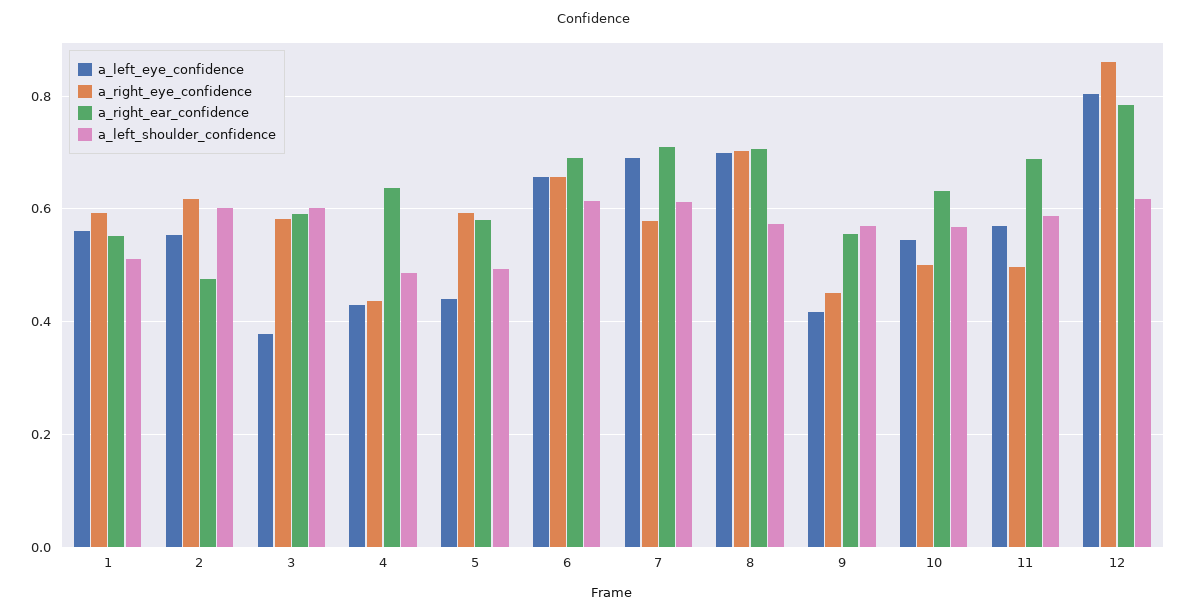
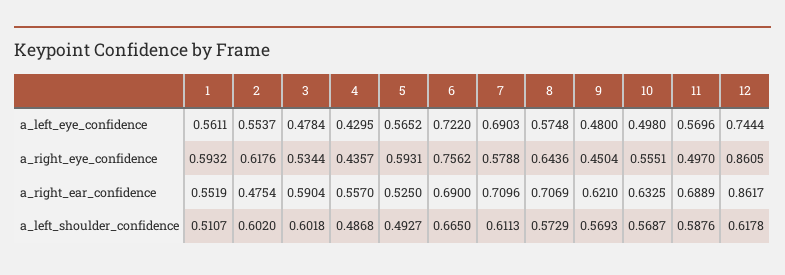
a_left_eye_confidence, 3: 0.38 -> 0.4784
a_right_eye_confidence, 3: 0.58 -> 0.5344
a_right_ear_confidence, 4: 0.64 -> 0.557
a_left_eye_confidence, 5: 0.44 -> 0.5652
a_right_ear_confidence, 5: 0.58 -> 0.525
a_left_eye_confidence, 6: 0.66 -> 0.722
a_right_eye_confidence, 6: 0.66 -> 0.7562
a_left_shoulder_confidence, 6: 0.62 -> 0.665
a_left_eye_confidence, 8: 0.7 -> 0.5748
a_right_eye_confidence, 8: 0.7 -> 0.6436
a_left_eye_confidence, 9: 0.42 -> 0.48
a_right_ear_confidence, 9: 0.56 -> 0.621
a_left_eye_confidence, 10: 0.54 -> 0.498
a_right_eye_confidence, 10: 0.5 -> 0.5551
a_left_eye_confidence, 12: 0.8 -> 0.7444
a_right_ear_confidence, 12: 0.78 -> 0.8617

